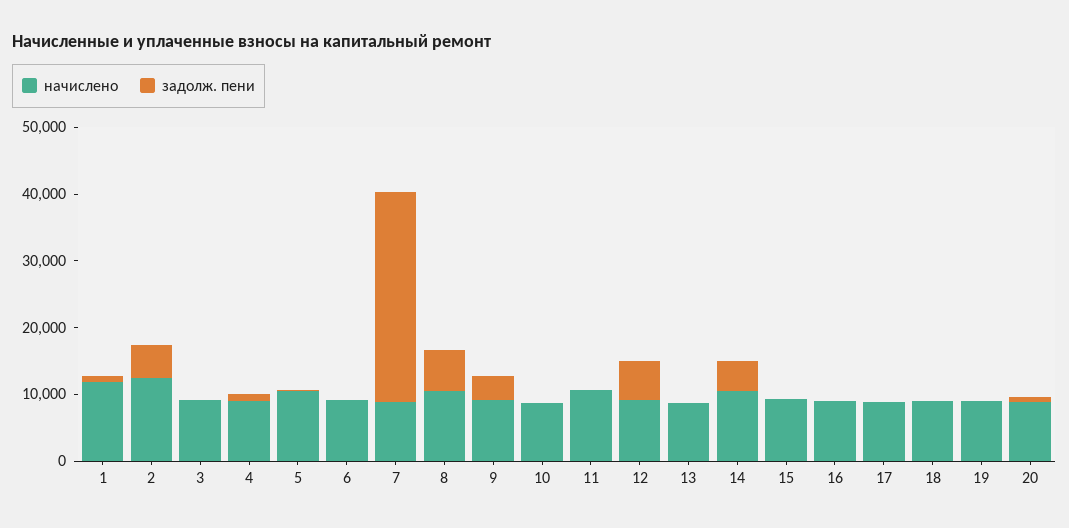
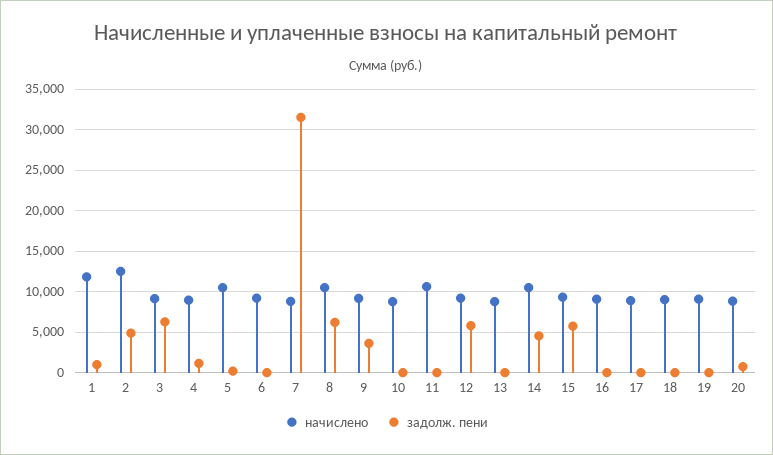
задолж. пени, 3: 0 -> 6000
задолж. пени, 15: 0 -> 6000

